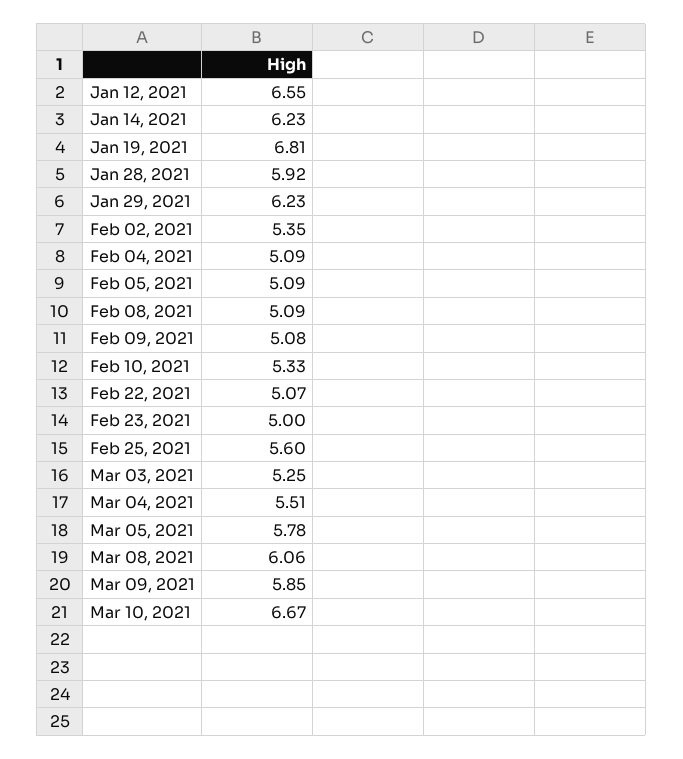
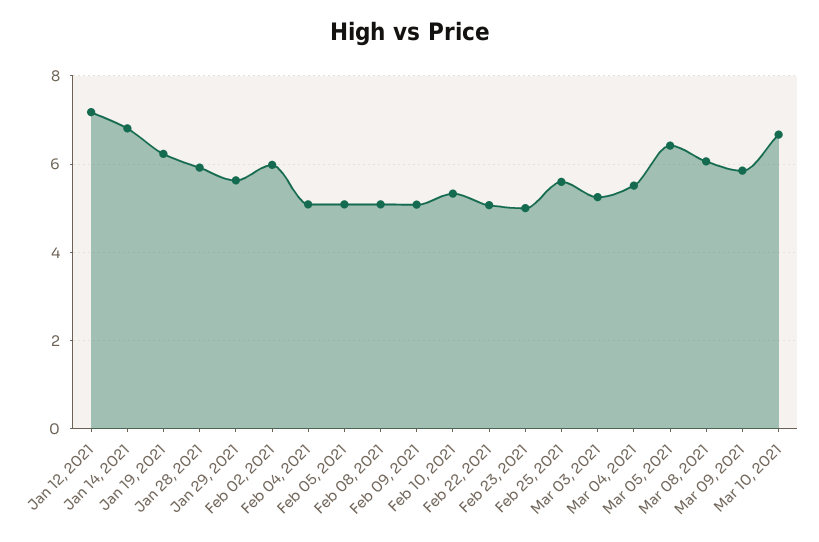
Jan 12, 2021: 6.55 -> 7.2
Jan 14, 2021: 6.23 -> 6.8
Jan 19, 2021: 6.81 -> 6.2
Jan 29, 2021: 6.23 -> 5.6
Feb 02, 2021: 5.35 -> 6
Mar 05, 2021: 5.78 -> 6.4

